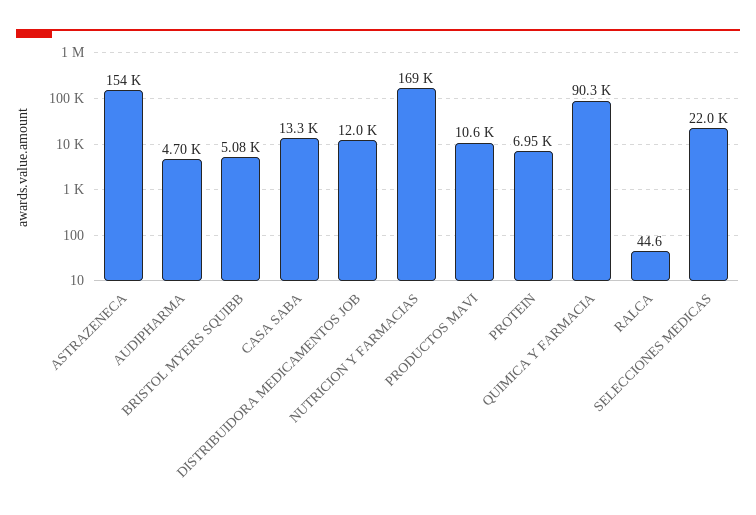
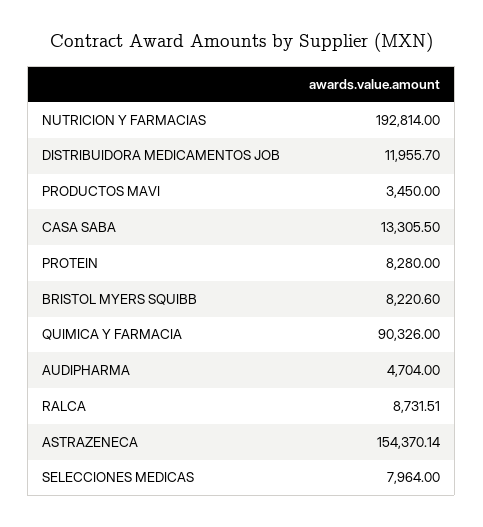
BRISTOL MYERS SQUIBB: 5080 -> 8220.6
NUTRICION Y FARMACIAS: 169000 -> 192814
PRODUCTOS MAVI: 10600 -> 3450
PROTEIN: 6950 -> 8280
RALCA: 44.6 -> 8731.51
SELECCIONES MEDICAS: 22000 -> 7964

